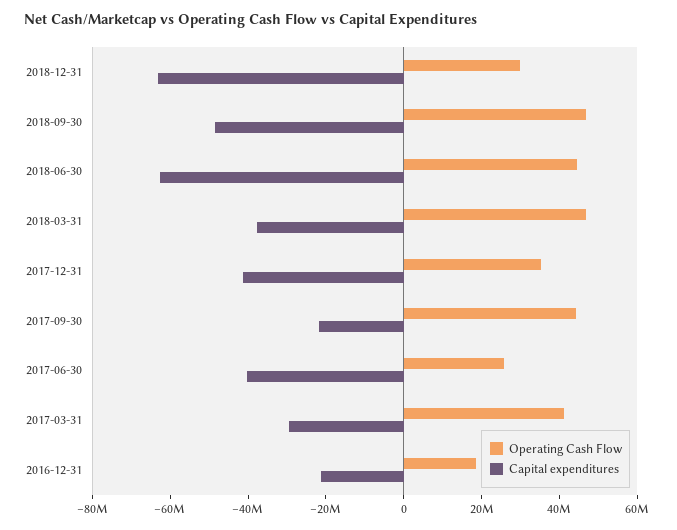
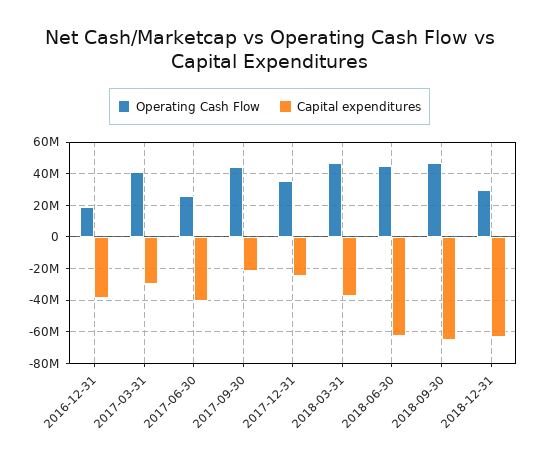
Capital expenditures, 2018-09-30: -50000000 -> -65000000
Capital expenditures, 2017-12-31: -40000000 -> -25000000
Capital expenditures, 2016-12-31: -20000000 -> -40000000

